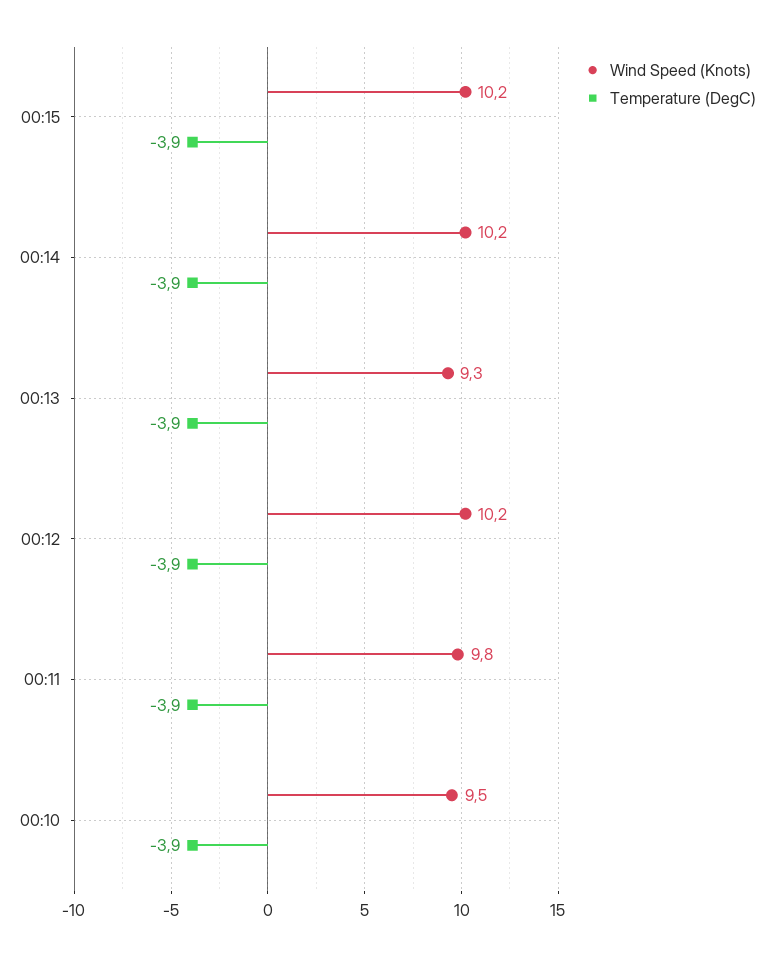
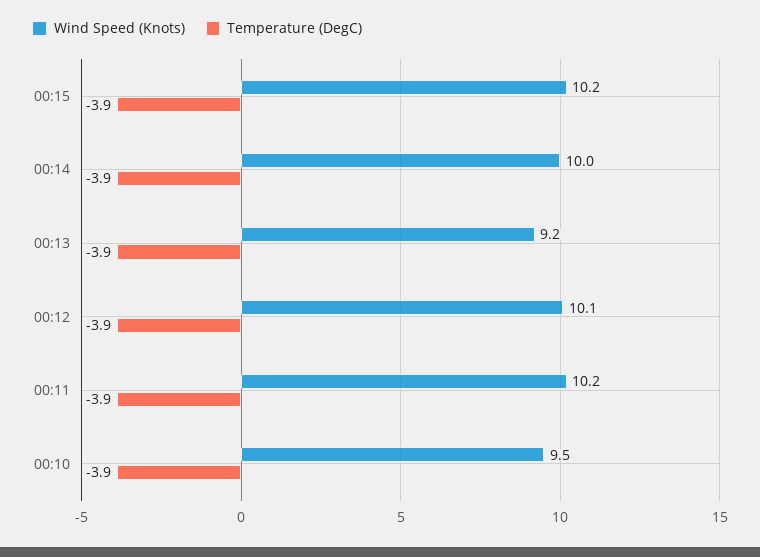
Wind Speed (Knots), 00:14: 10.2 -> 10
Wind Speed (Knots), 00:13: 9.3 -> 9.2
Wind Speed (Knots), 00:12: 10.2 -> 10.1
Wind Speed (Knots), 00:11: 9.8 -> 10.2

